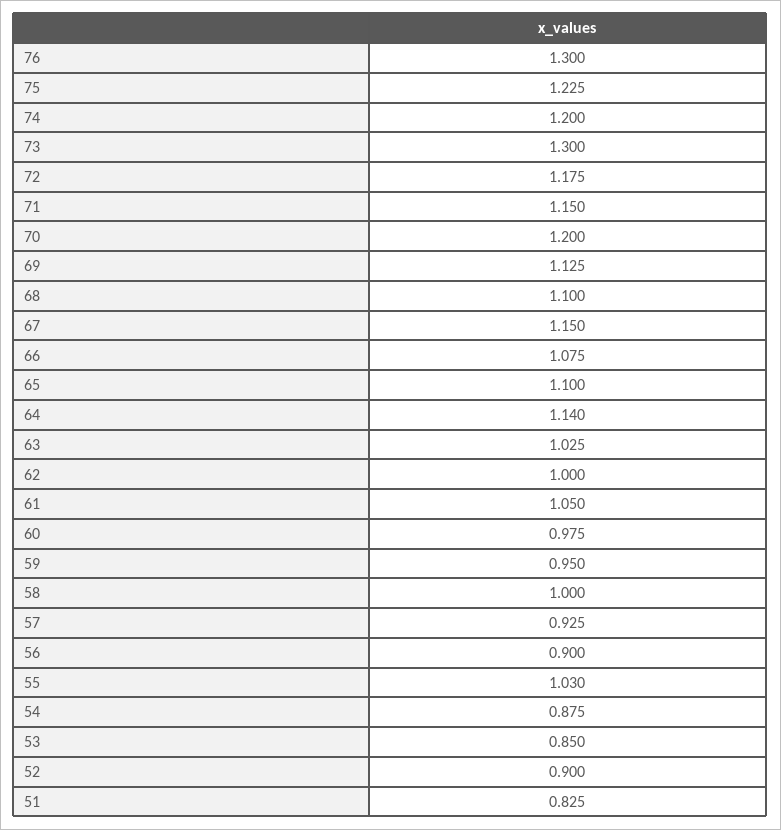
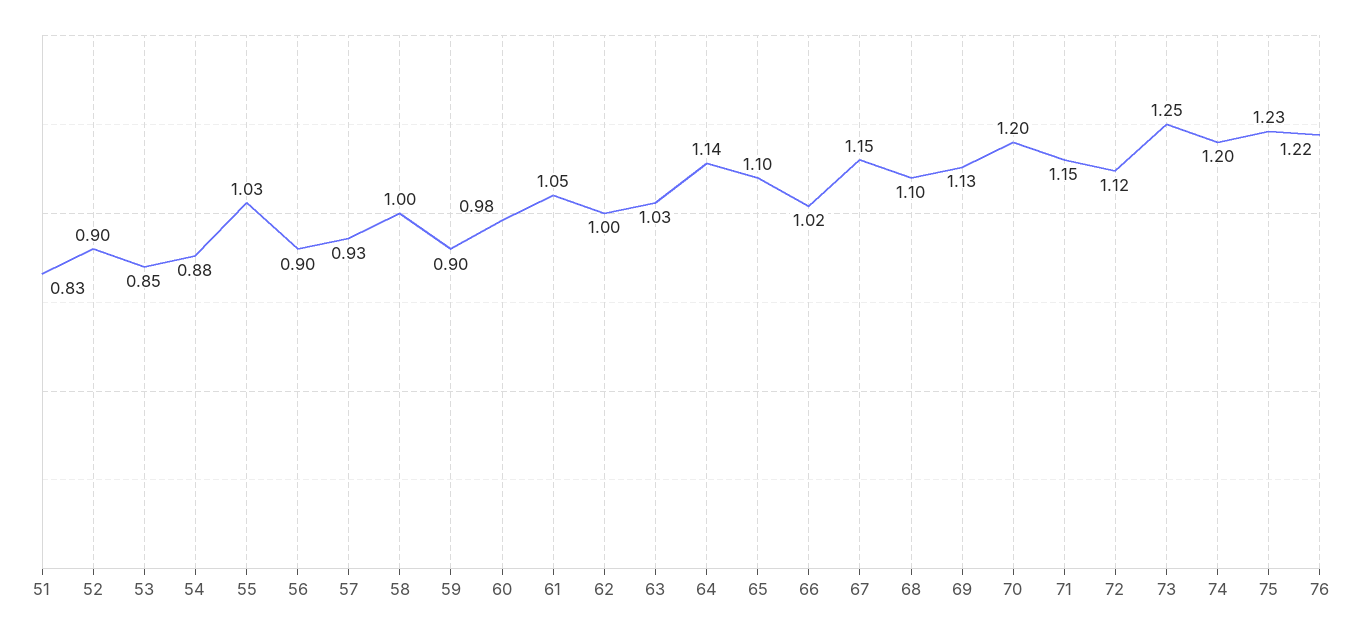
76: 1.3 -> 1.22
73: 1.3 -> 1.25
72: 1.175 -> 1.12
66: 1.075 -> 1.02
59: 0.95 -> 0.9

